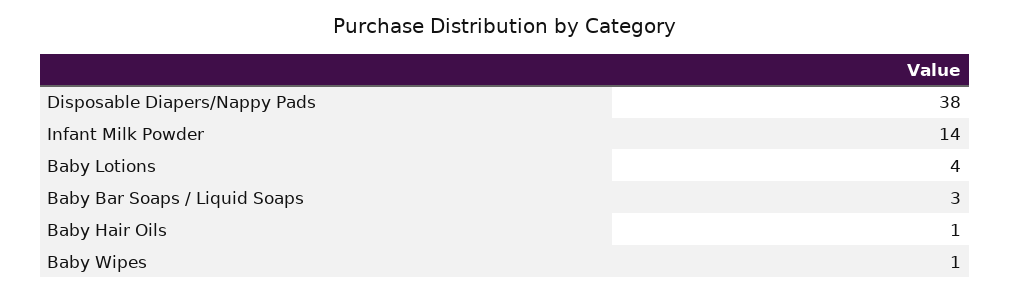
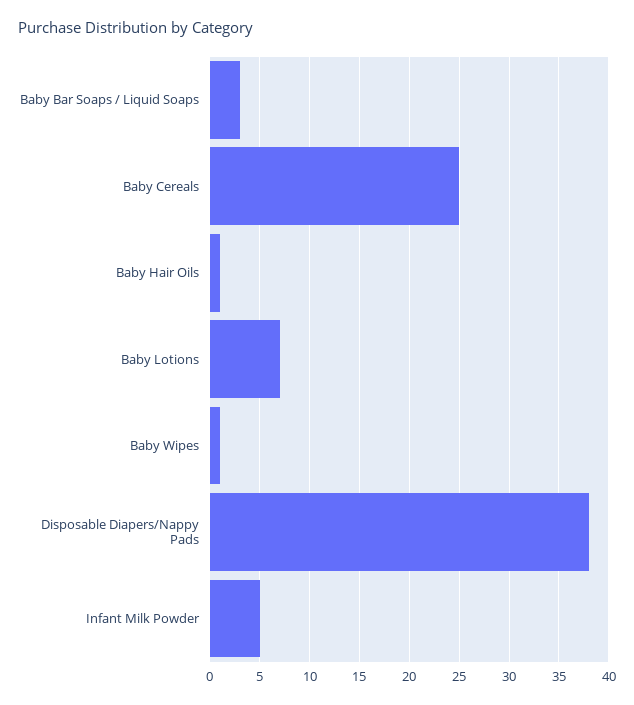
Infant Milk Powder: 14 -> 5
Baby Lotions: 4 -> 7
Baby Cereals: none -> 25

